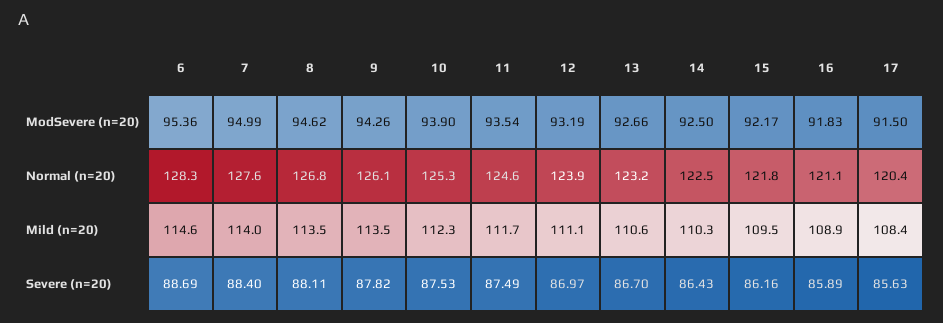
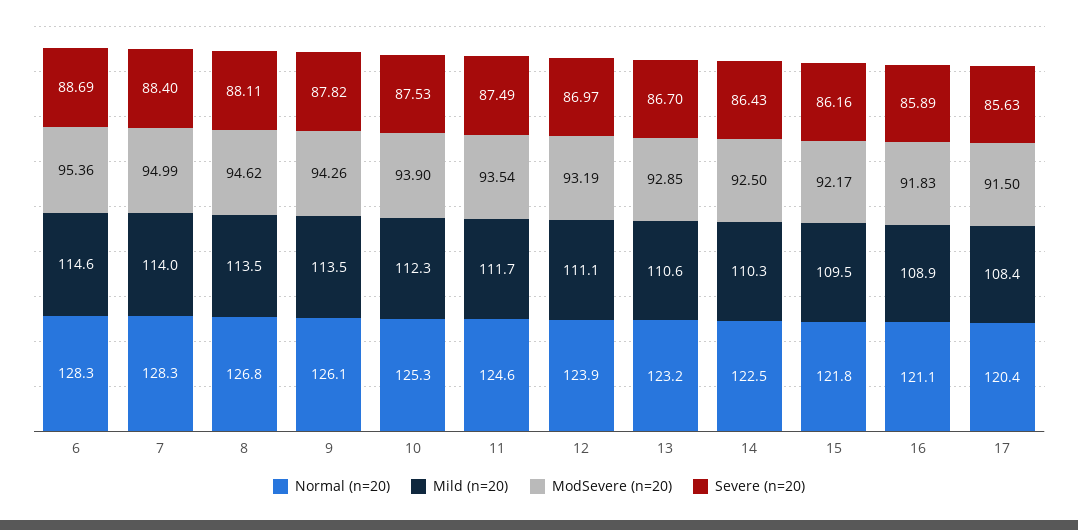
ModSevere (n=20), 13: 92.66 -> 92.85
Normal (n=20), 7: 127.6 -> 128.3

